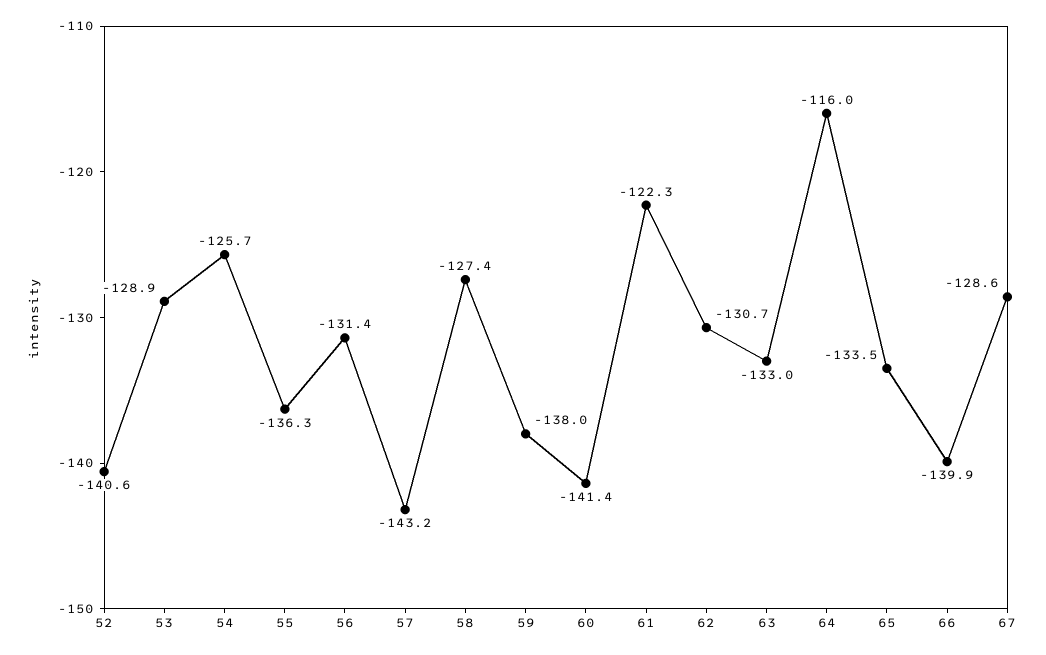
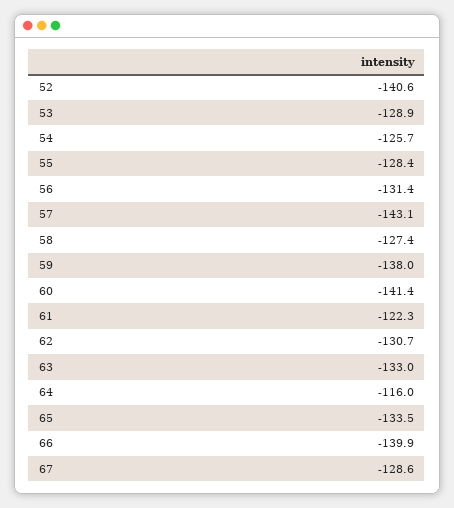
55: -136.3 -> -128.4
57: -143.2 -> -143.1

